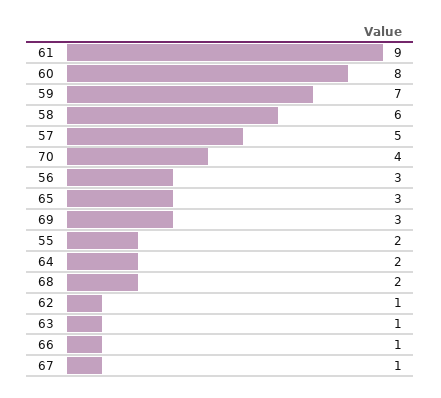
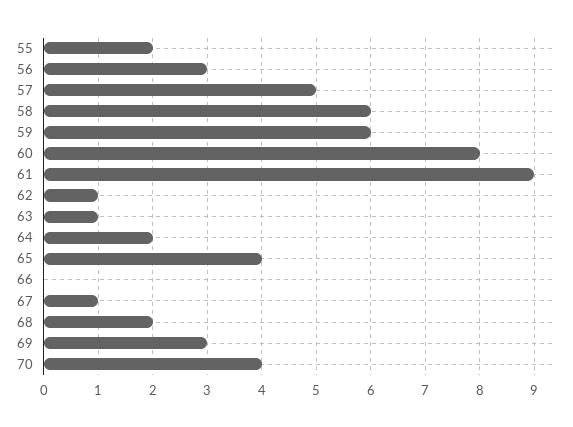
59: 7 -> 6
65: 3 -> 4
66: 1 -> 0

